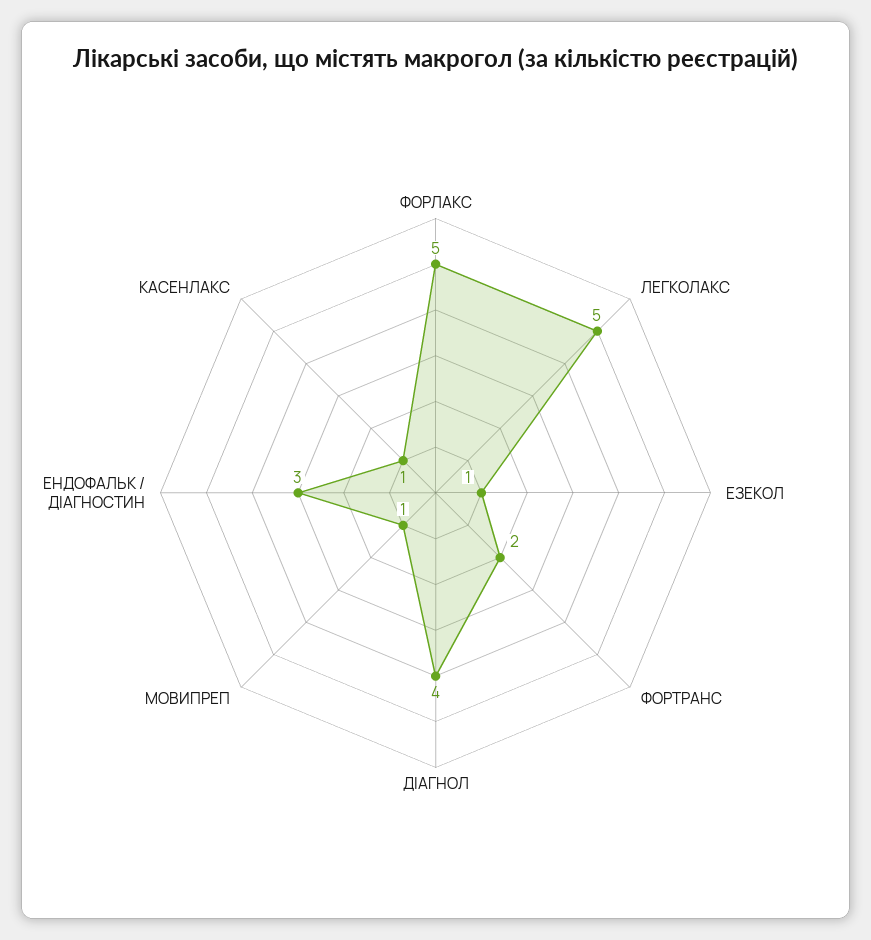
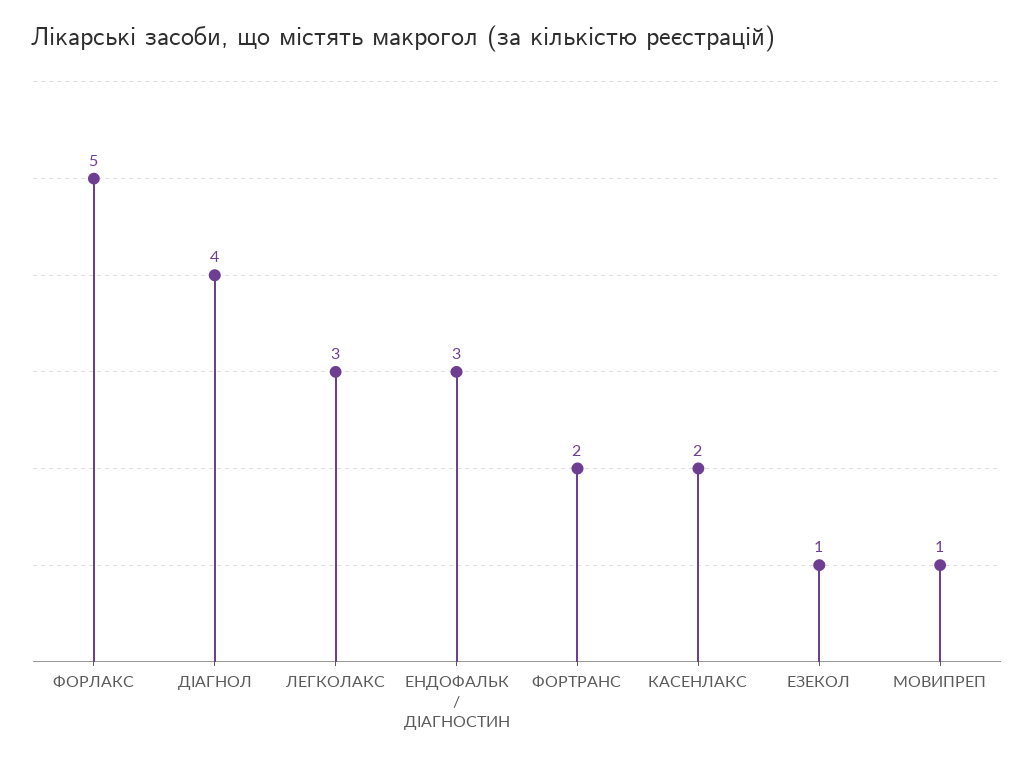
ЛЕГКОЛАКС: 5 -> 3
КАСЕНЛАКС: 1 -> 2

